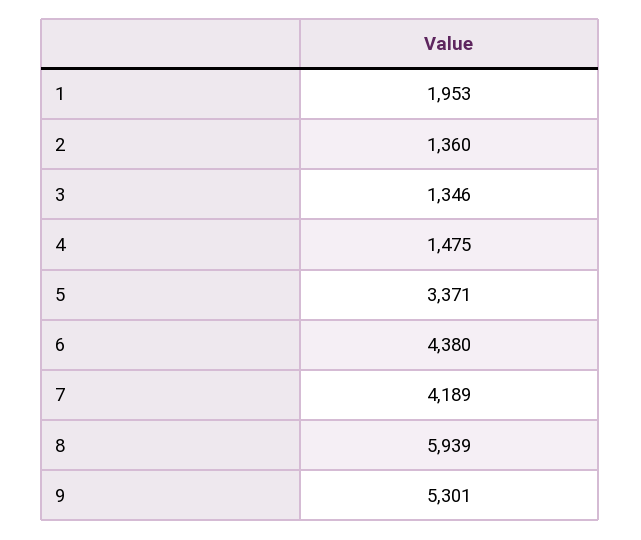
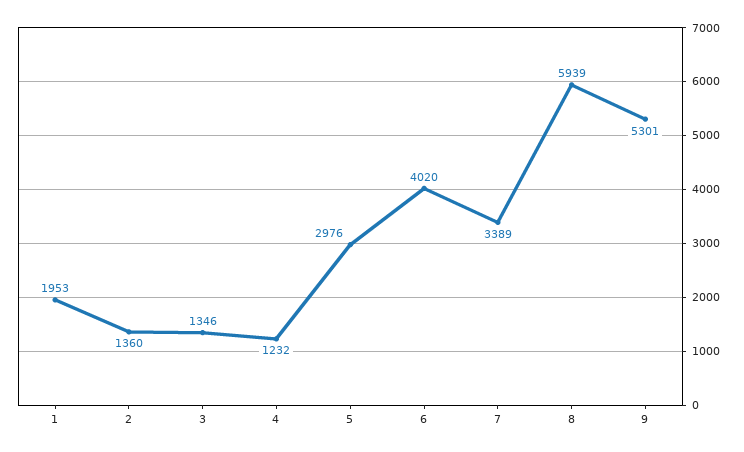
4: 1475 -> 1232
5: 3371 -> 2976
6: 4380 -> 4020
7: 4189 -> 3389

